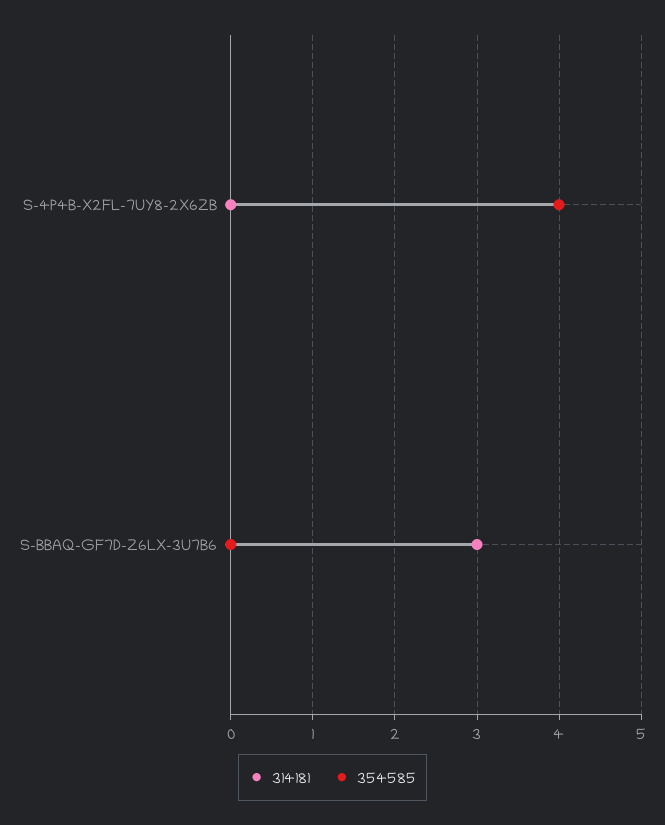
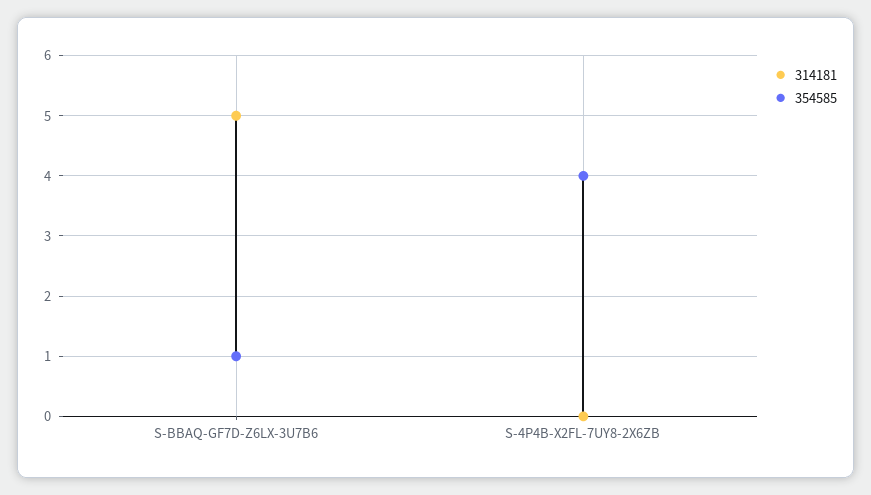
314181, S-BBAQ-GF7D-Z6LX-3U7B6: 3 -> 5
354585, S-BBAQ-GF7D-Z6LX-3U7B6: 0 -> 1

